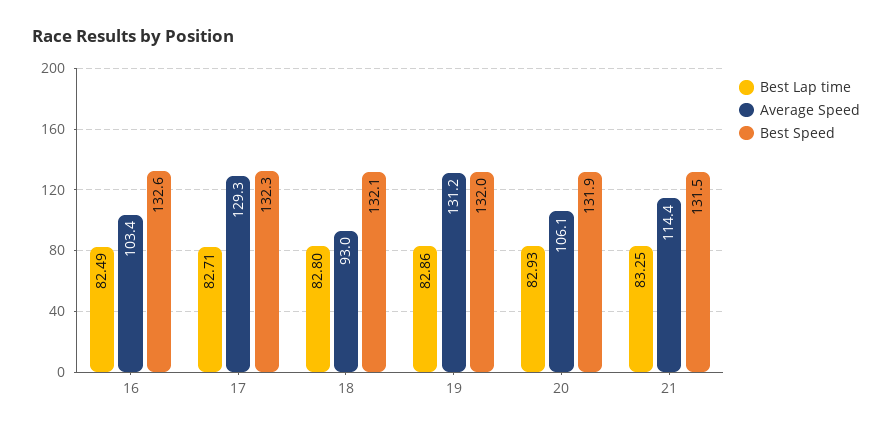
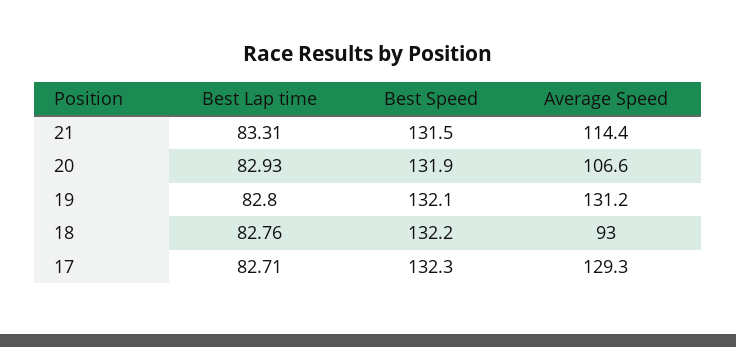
Best Lap time, 16: 82.49 -> none
Average Speed, 16: 103.4 -> none
Best Speed, 16: 132.6 -> none
Best Lap time, 18: 82.8 -> 82.76
Best Speed, 18: 132.1 -> 132.2
Best Lap time, 19: 82.86 -> 82.8
Best Speed, 19: 132 -> 132.1
Average Speed, 20: 106.1 -> 106.6
Best Lap time, 21: 83.25 -> 83.31

